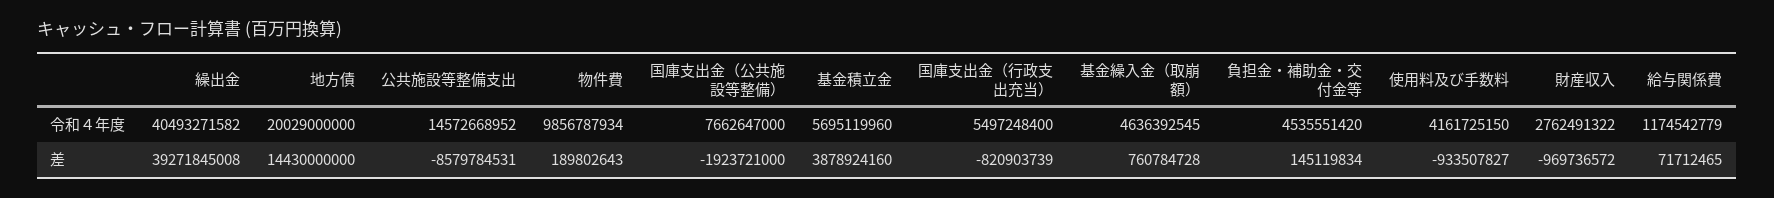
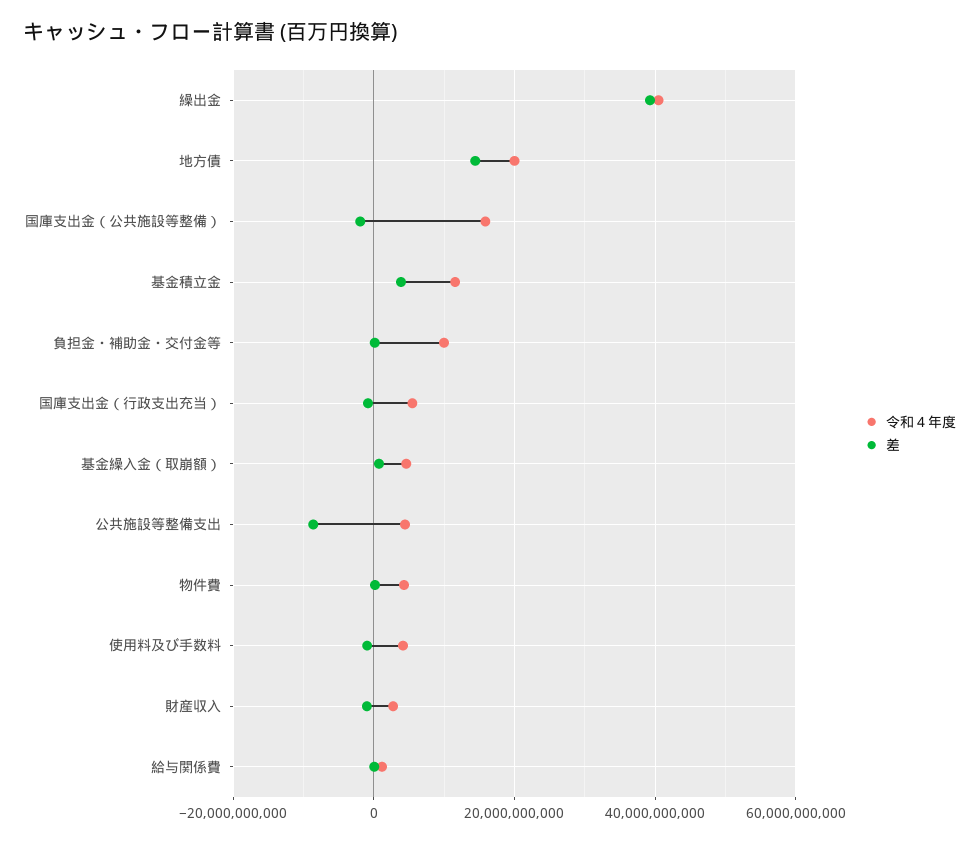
令和４年度, 公共施設等整備支出: 14572668952 -> 4000000000
令和４年度, 物件費: 9856787934 -> 4000000000
令和４年度, 国庫支出金（公共施設等整備）: 7662647000 -> 16000000000
令和４年度, 基金積立金: 5695119960 -> 12000000000
令和４年度, 負担金・補助金・交付金等: 4535551420 -> 10000000000

